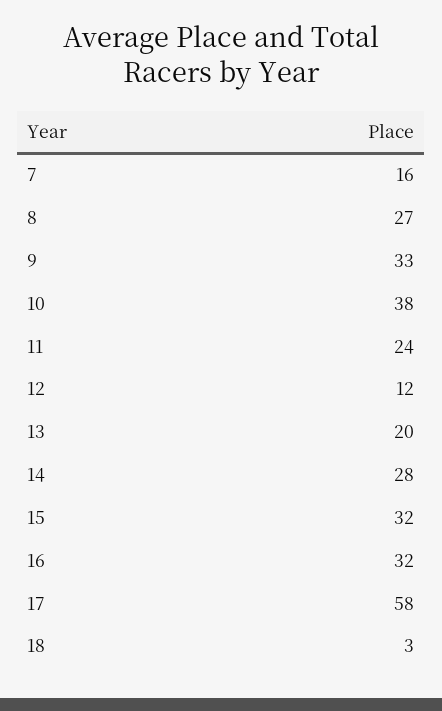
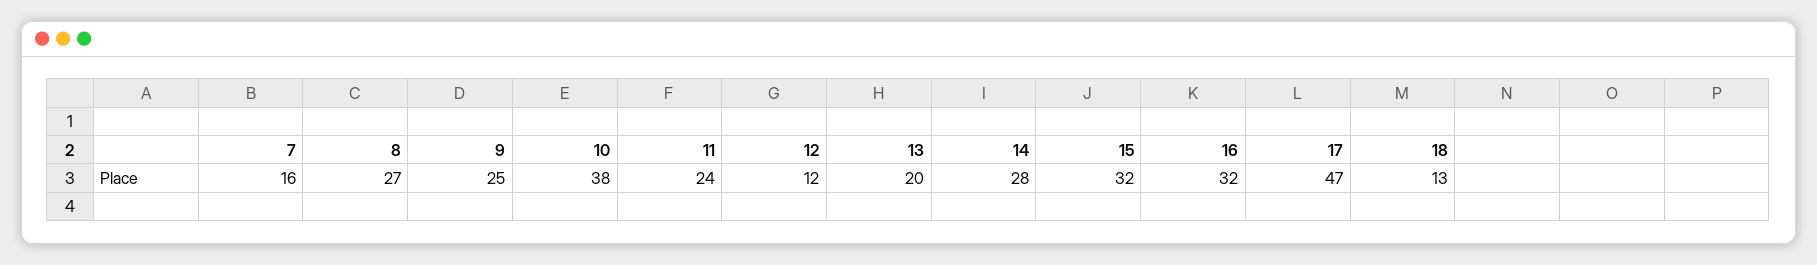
9: 33 -> 25
17: 58 -> 47
18: 3 -> 13

